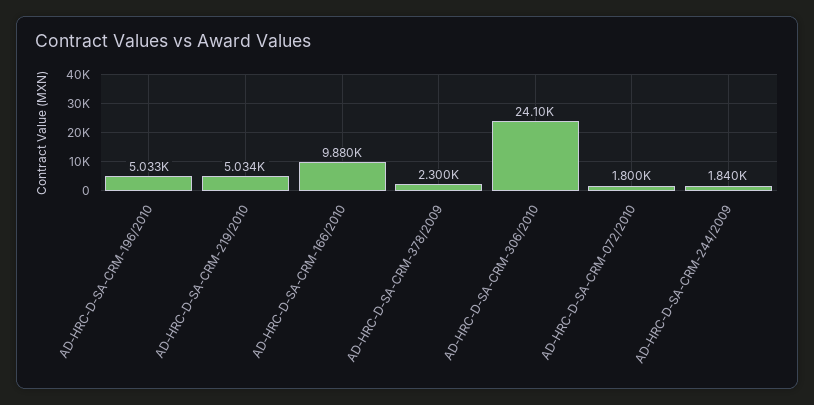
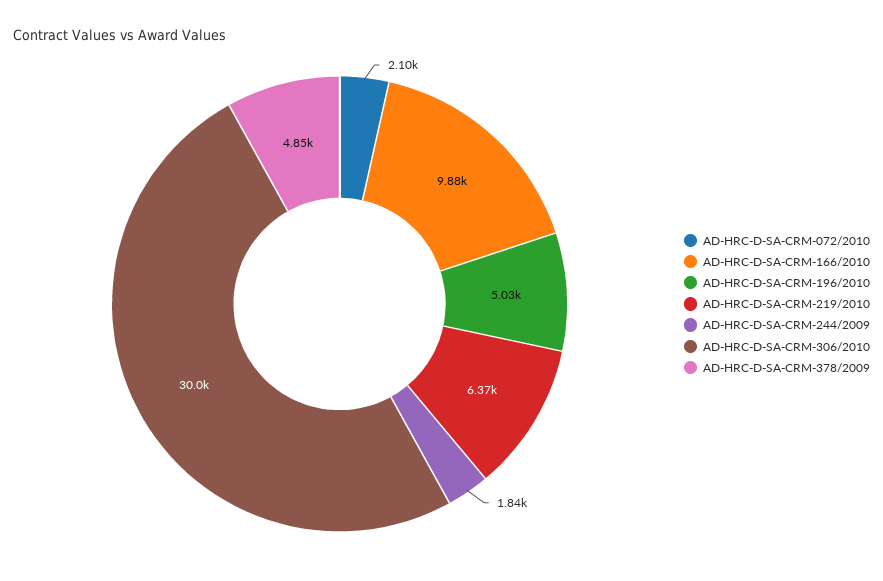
AD-HRC-D-SA-CRM-219/2010: 5034 -> 6370
AD-HRC-D-SA-CRM-378/2009: 2300 -> 4850
AD-HRC-D-SA-CRM-306/2010: 24100 -> 30000
AD-HRC-D-SA-CRM-072/2010: 1800 -> 2100

